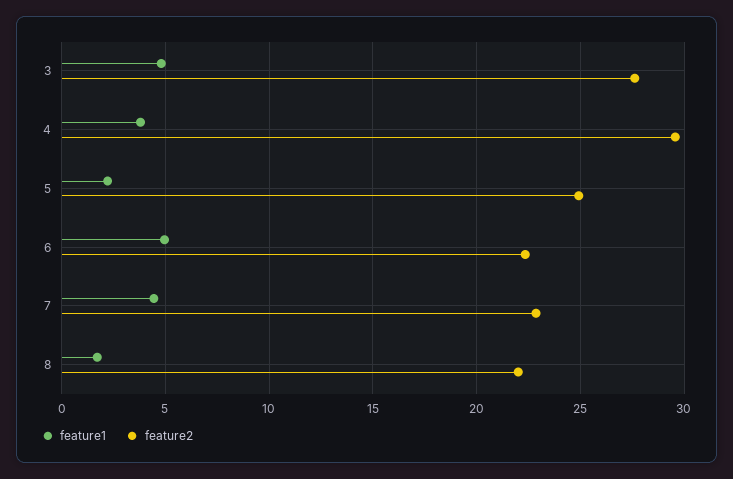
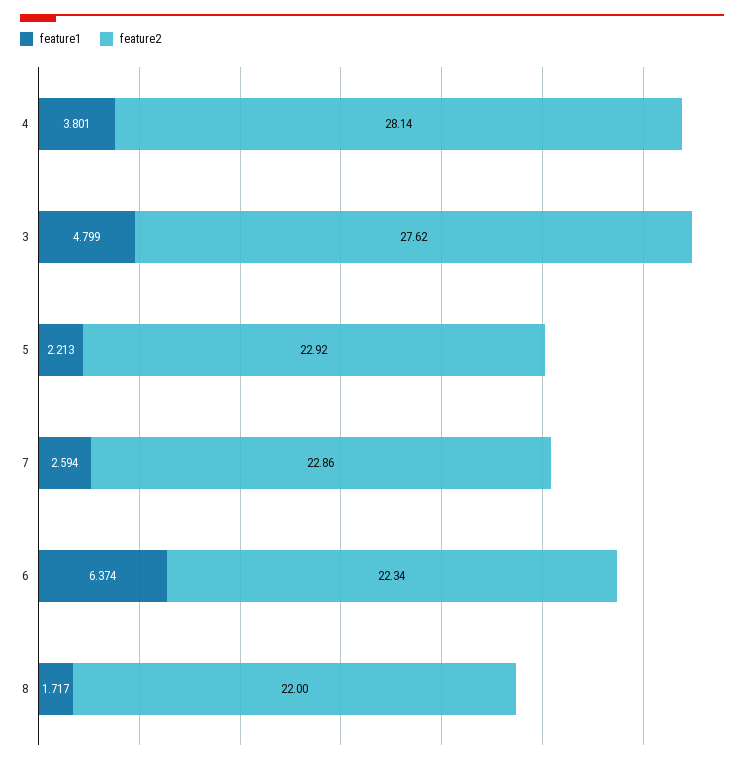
feature2, 4: 29.5 -> 28.14
feature2, 5: 25 -> 22.92
feature1, 6: 5 -> 6.374
feature1, 7: 4.5 -> 2.594

